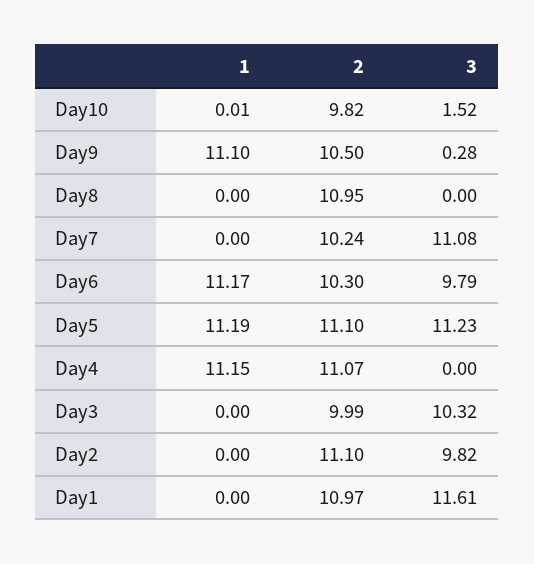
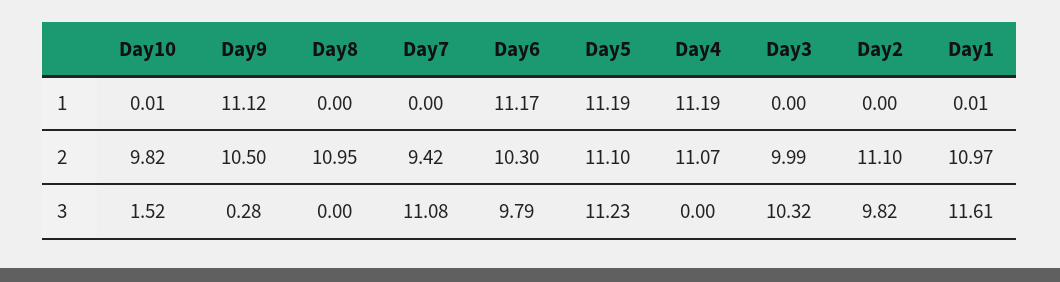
1, Day9: 11.1 -> 11.12
2, Day7: 10.24 -> 9.42
1, Day4: 11.15 -> 11.19
1, Day1: 0 -> 0.01

